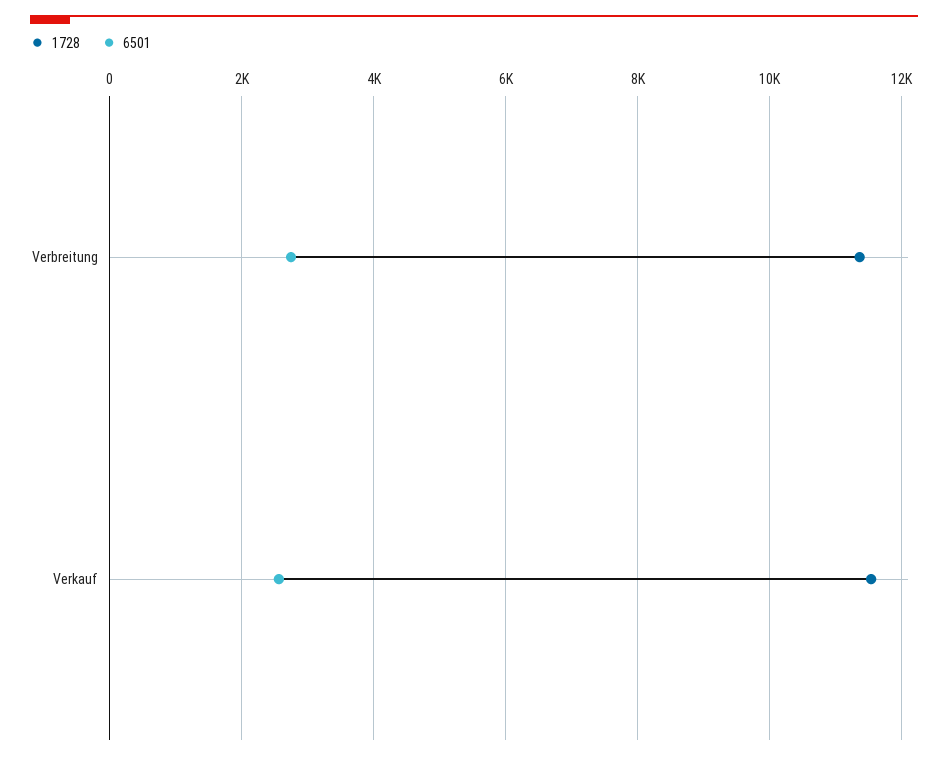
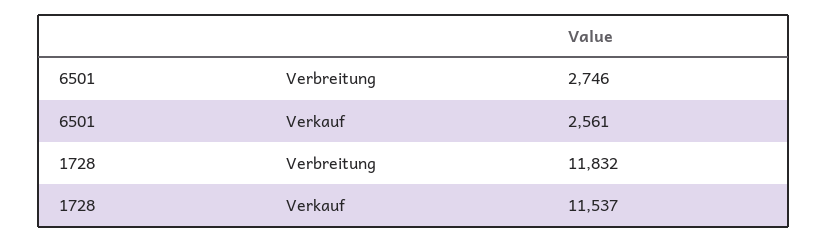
1728, Verbreitung: 11400 -> 11832

